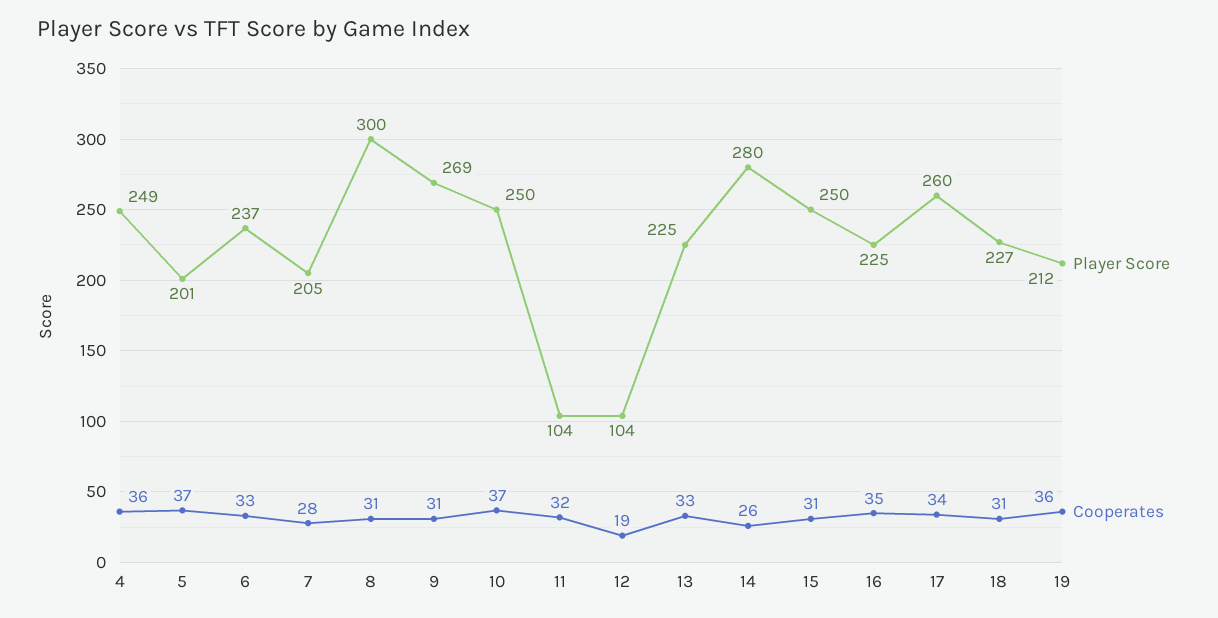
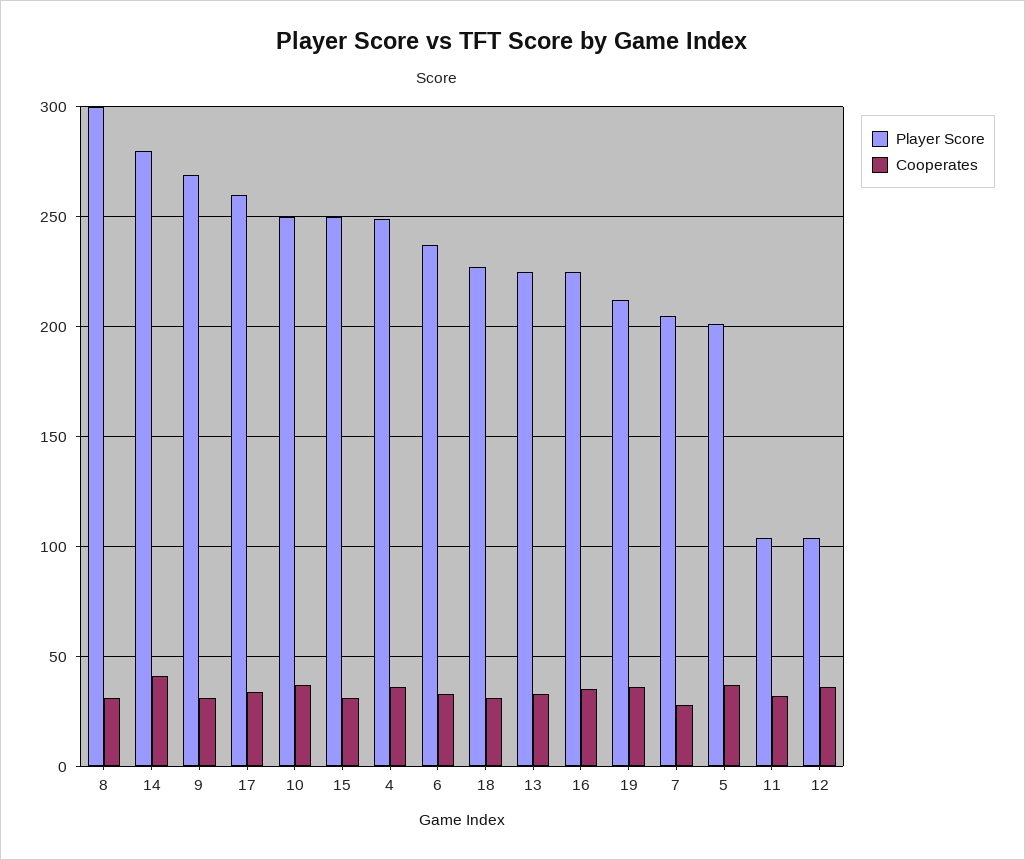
Cooperates, 12: 19 -> 35
Cooperates, 14: 26 -> 40

